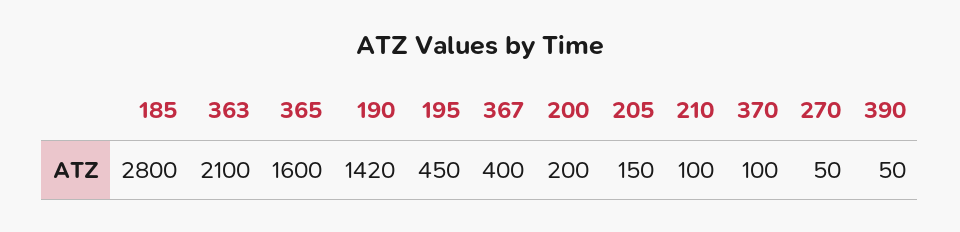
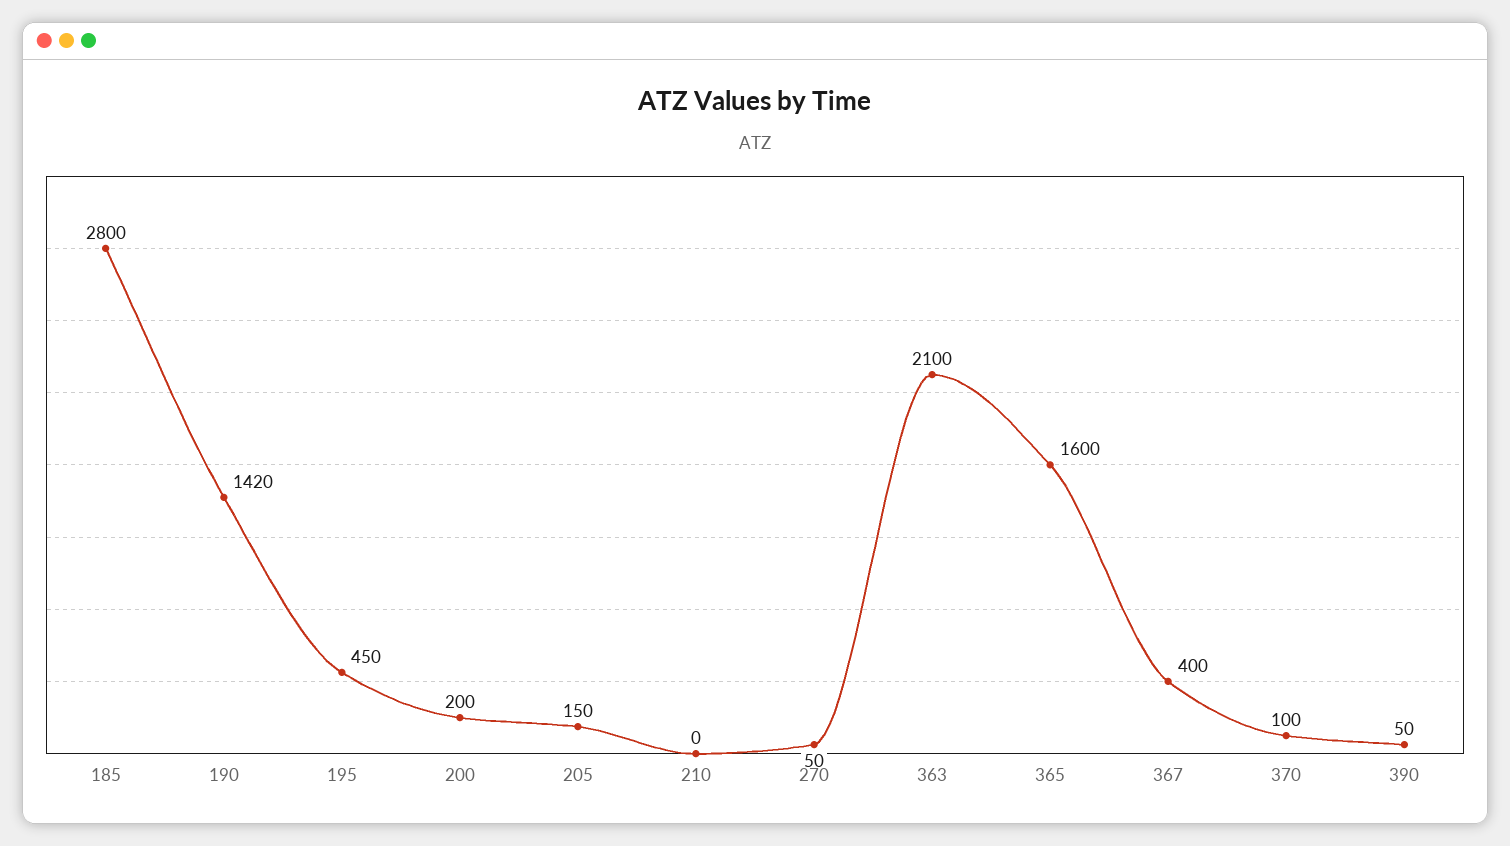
210: 100 -> 0

